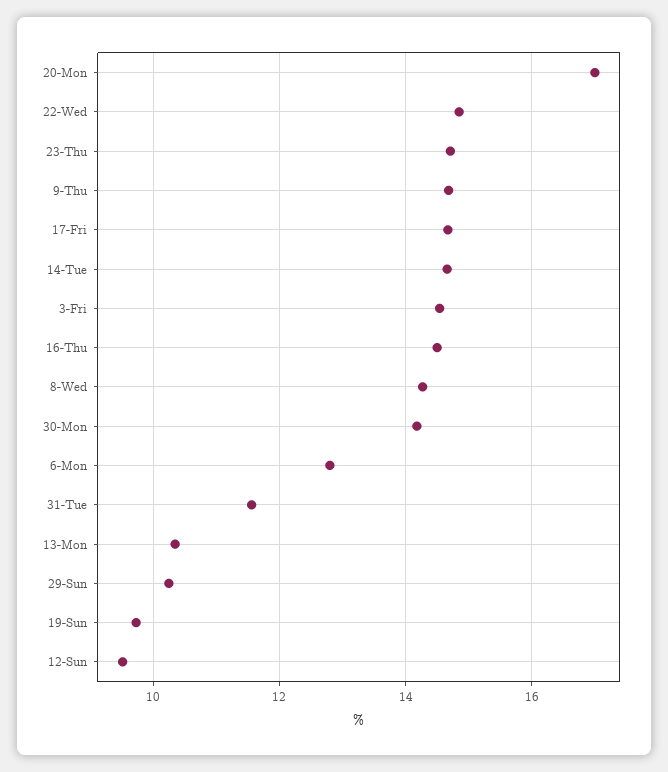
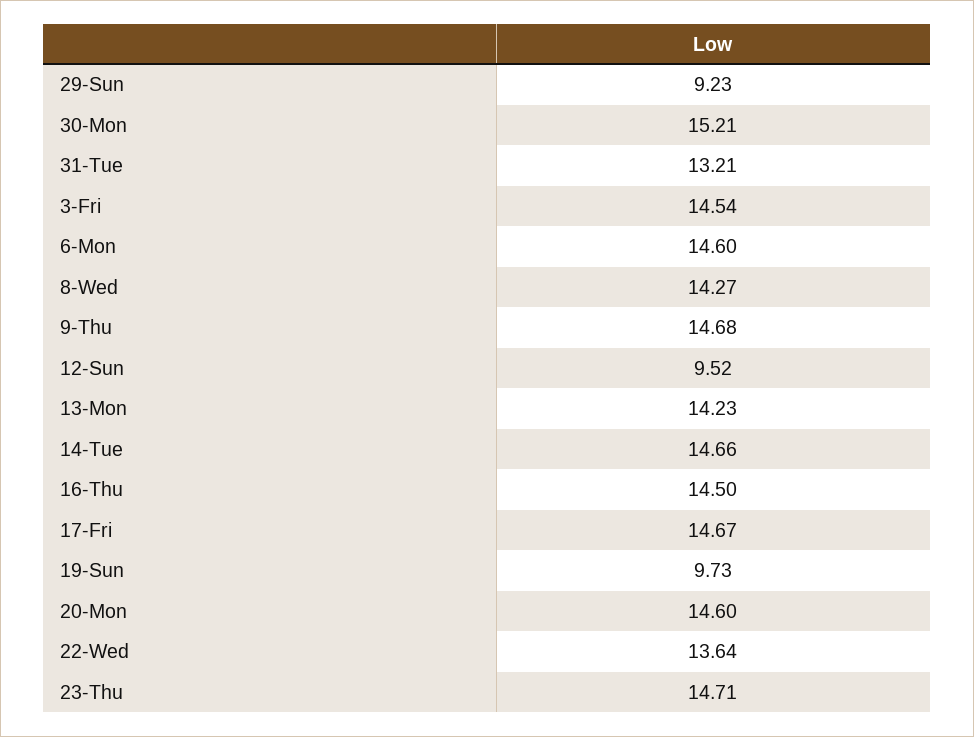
20-Mon: 17 -> 14.6
22-Wed: 14.8 -> 13.64
30-Mon: 14.2 -> 15.21
6-Mon: 12.8 -> 14.6
31-Tue: 11.6 -> 13.21
13-Mon: 10.4 -> 14.23
29-Sun: 10.2 -> 9.23

